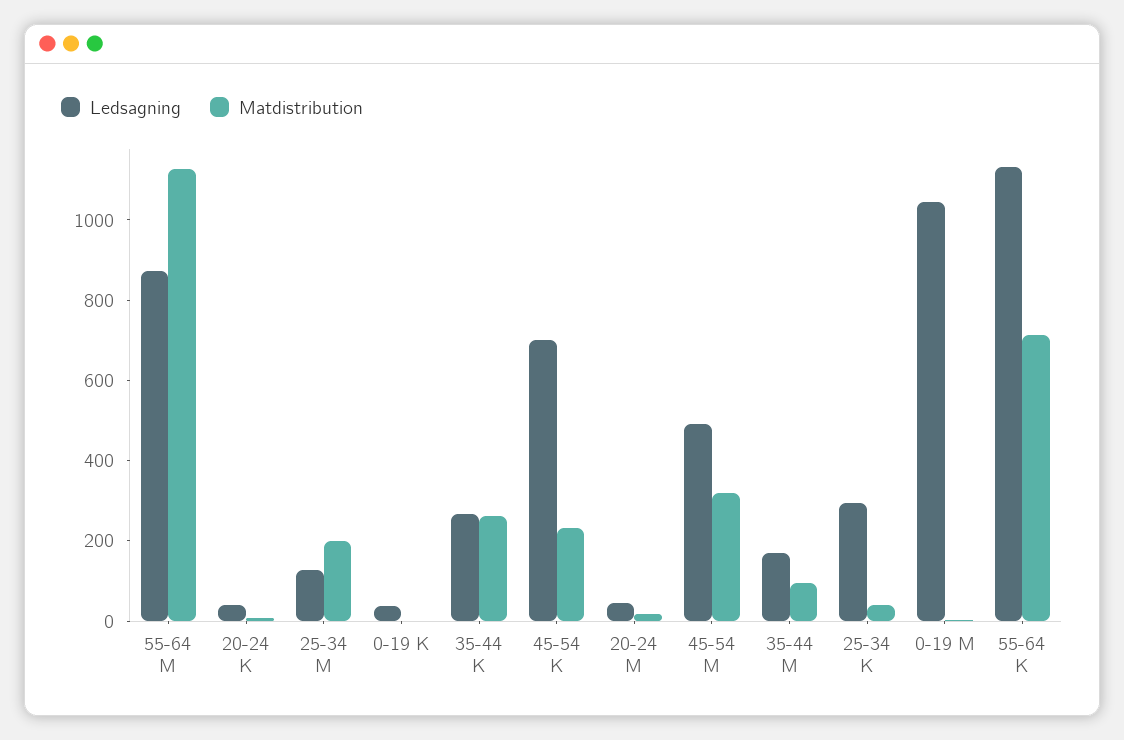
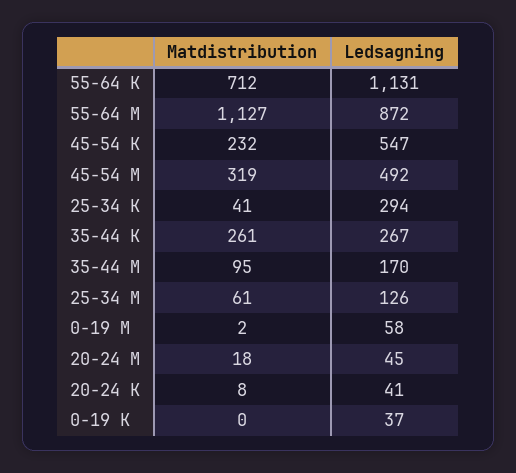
Matdistribution, 25-34 M: 200 -> 61
Ledsagning, 45-54 K: 700 -> 547
Ledsagning, 0-19 M: 1050 -> 58

